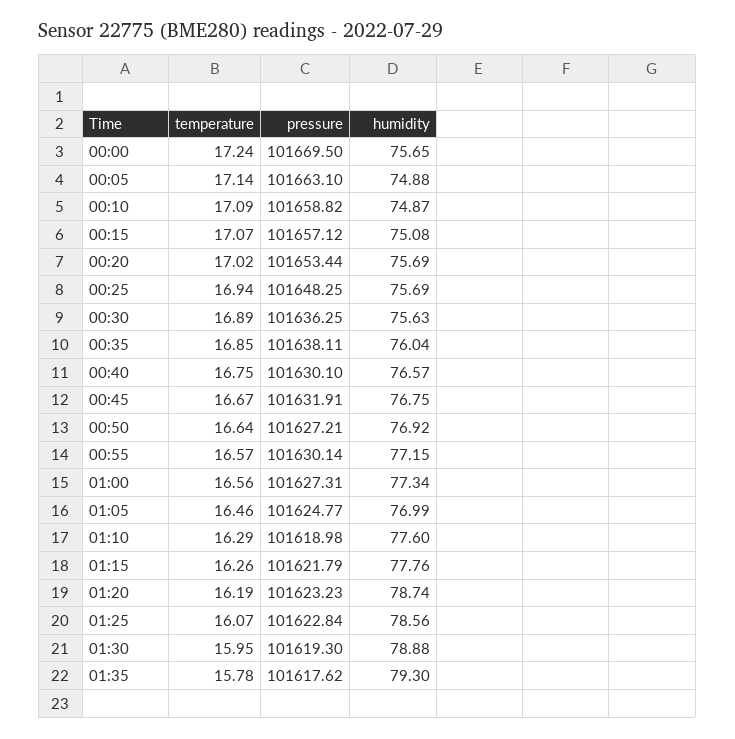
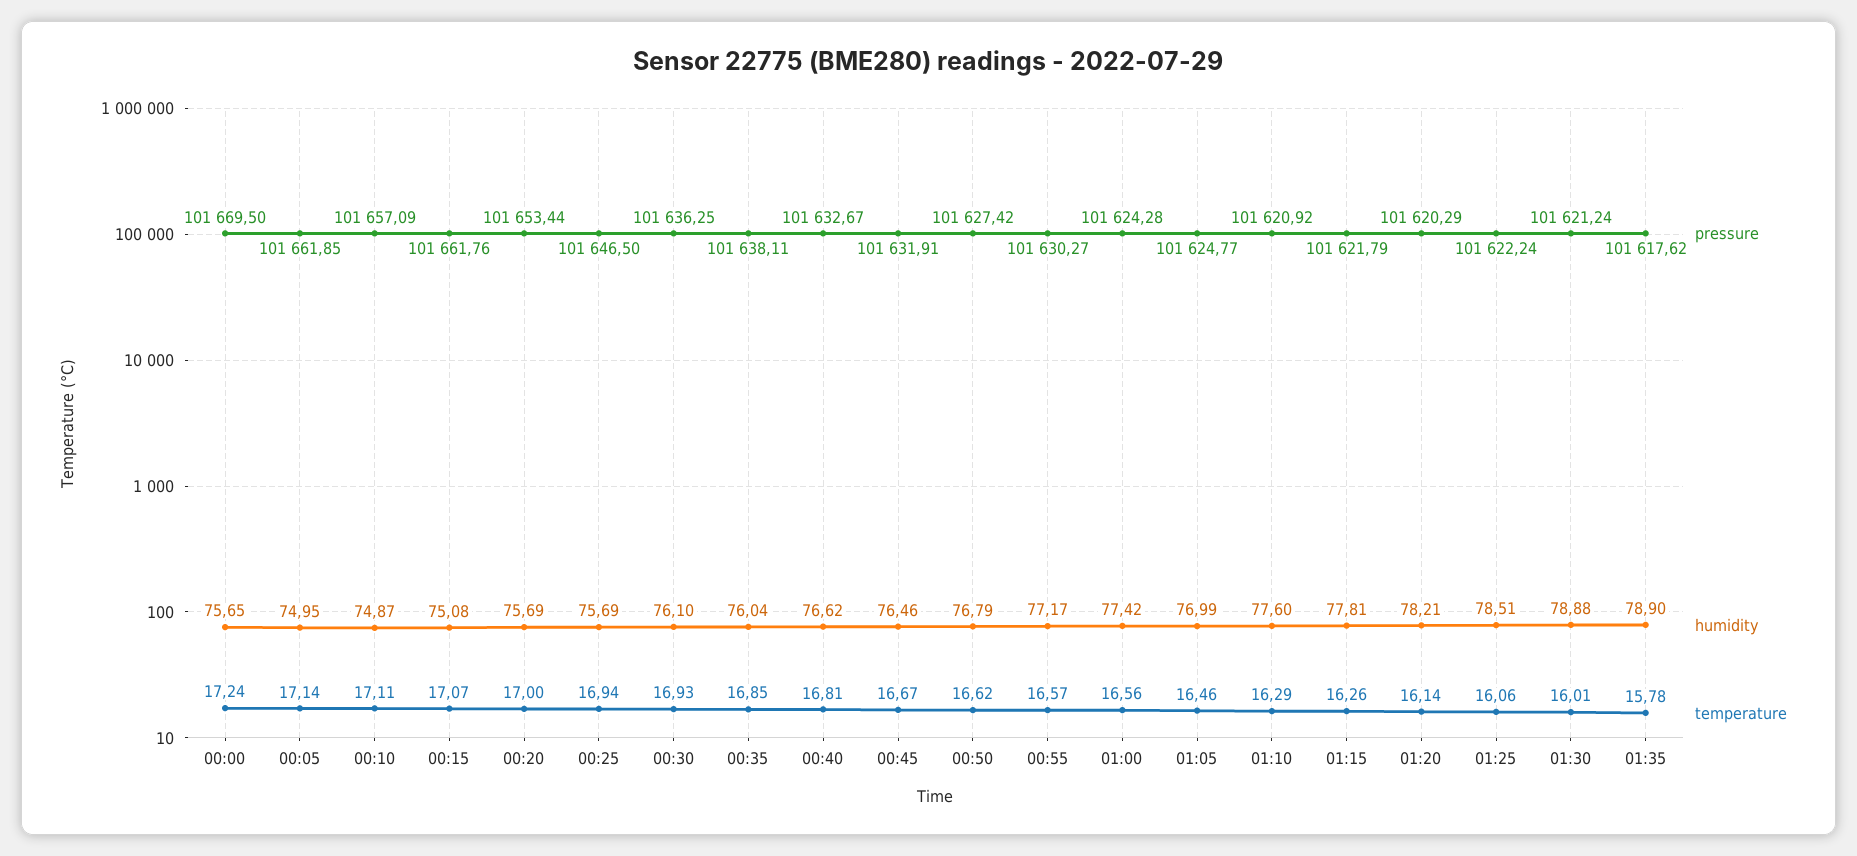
pressure, 00:05: 101663.1 -> 101661.85
humidity, 00:05: 74.88 -> 74.95
temperature, 00:10: 17.09 -> 17.11
pressure, 00:10: 101658.82 -> 101657.09
pressure, 00:15: 101657.12 -> 101661.76
temperature, 00:20: 17.02 -> 17
pressure, 00:25: 101648.25 -> 101646.5
temperature, 00:30: 16.89 -> 16.93
humidity, 00:30: 75.63 -> 76.1
temperature, 00:40: 16.75 -> 16.81
pressure, 00:40: 101630.1 -> 101632.67
humidity, 00:40: 76.57 -> 76.62
humidity, 00:45: 76.75 -> 76.46
temperature, 00:50: 16.64 -> 16.62
pressure, 00:50: 101627.21 -> 101627.42
humidity, 00:50: 76.92 -> 76.79
pressure, 00:55: 101630.14 -> 101630.27
humidity, 00:55: 77.15 -> 77.17
pressure, 01:00: 101627.31 -> 101624.28
humidity, 01:00: 77.34 -> 77.42
pressure, 01:10: 101618.98 -> 101620.92
humidity, 01:15: 77.76 -> 77.81
temperature, 01:20: 16.19 -> 16.14
pressure, 01:20: 101623.23 -> 101620.29
humidity, 01:20: 78.74 -> 78.21
temperature, 01:25: 16.07 -> 16.06
pressure, 01:25: 101622.84 -> 101622.24
humidity, 01:25: 78.56 -> 78.51
temperature, 01:30: 15.95 -> 16.01
pressure, 01:30: 101619.3 -> 101621.24
humidity, 01:35: 79.3 -> 78.9

